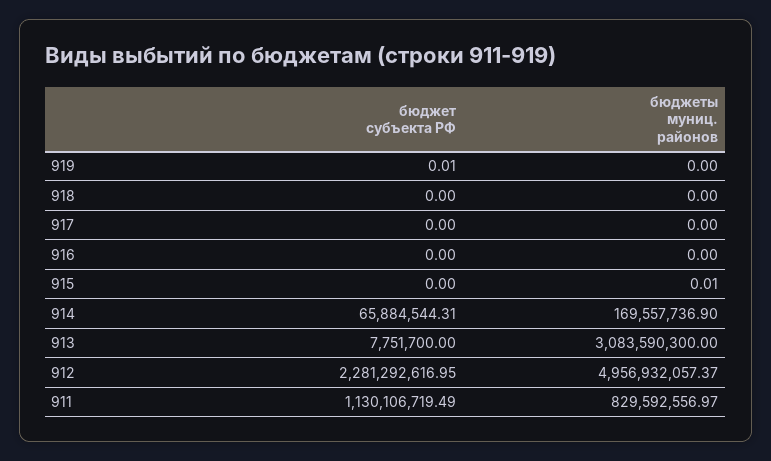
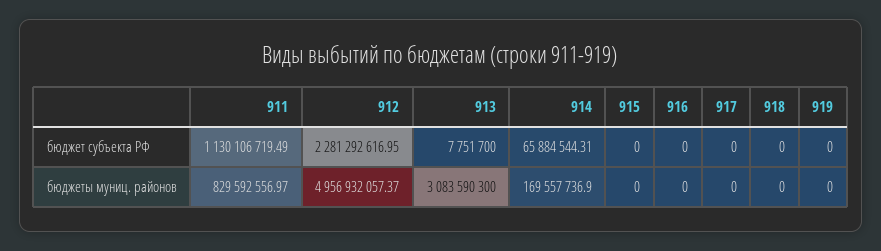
бюджет субъекта РФ, 919: 0.01 -> 0
бюджеты муниц. районов, 915: 0.01 -> 0

